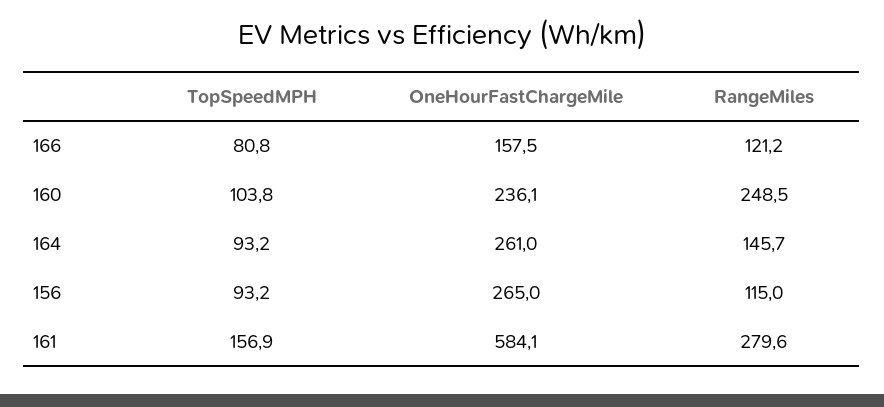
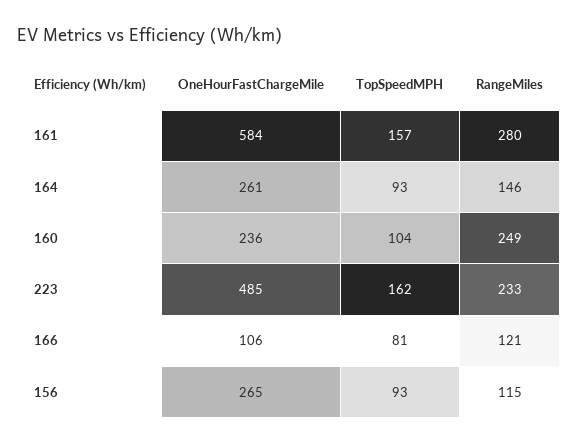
OneHourFastChargeMile, 166: 157.5 -> 106
OneHourFastChargeMile, 223: none -> 485
TopSpeedMPH, 223: none -> 162
RangeMiles, 223: none -> 233

